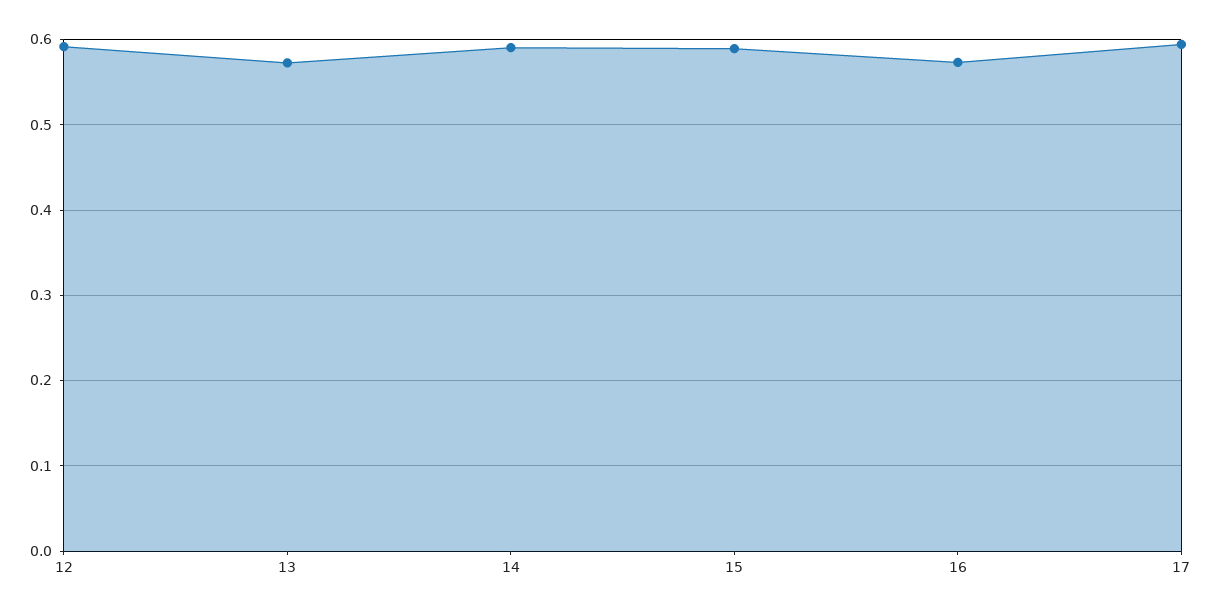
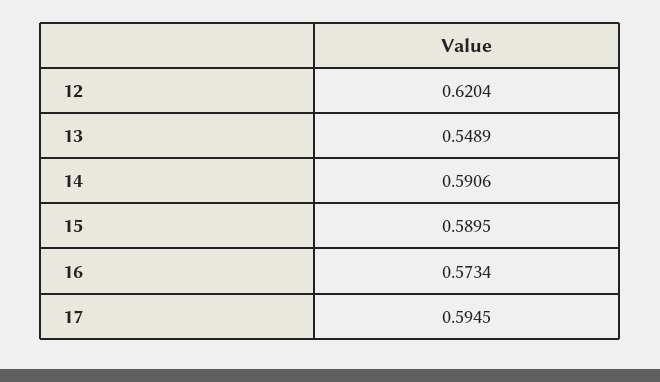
12: 0.59 -> 0.6204
13: 0.57 -> 0.5489

